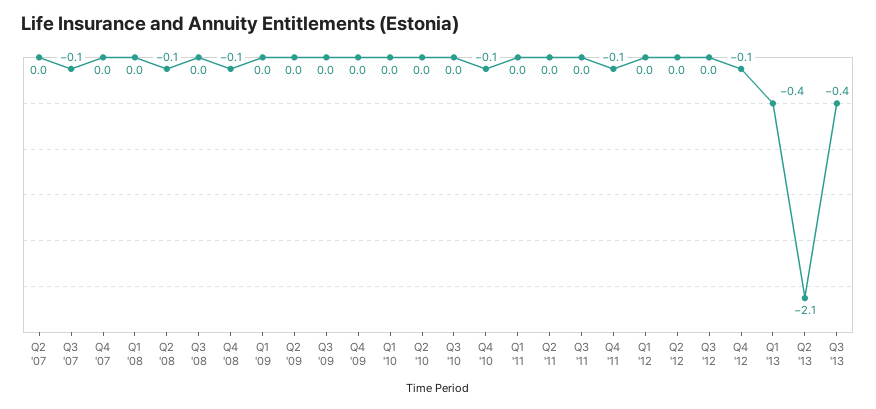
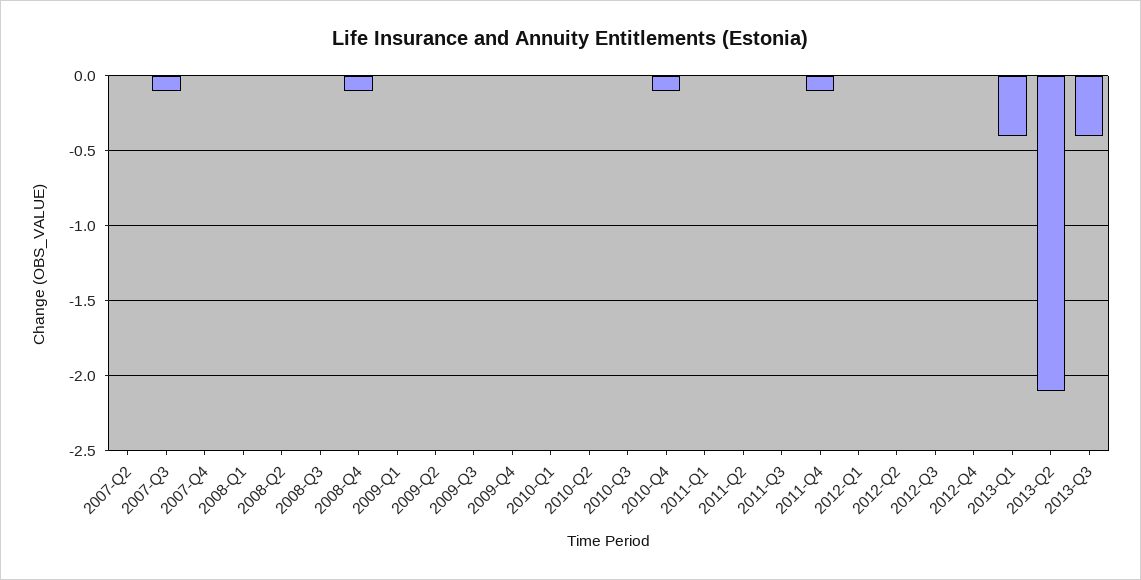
Q2 '08: -0.1 -> 0
Q4 '12: -0.1 -> 0

